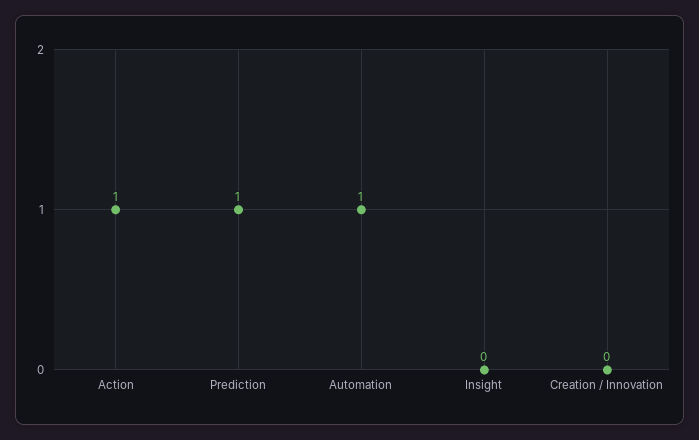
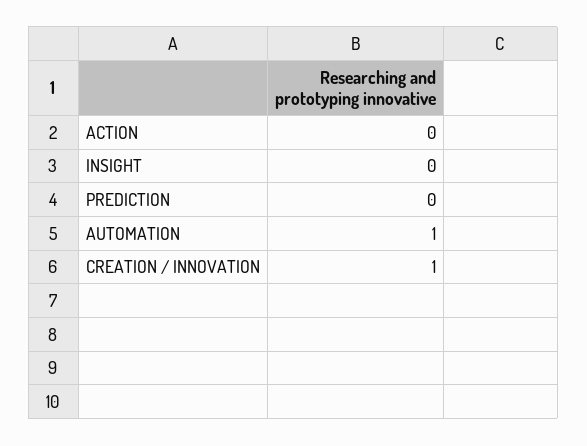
Action: 1 -> 0
Prediction: 1 -> 0
Creation / Innovation: 0 -> 1

